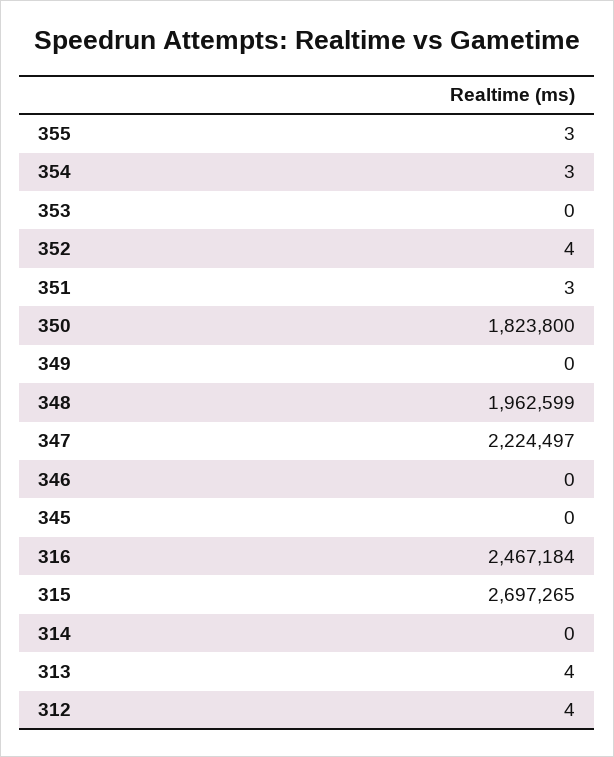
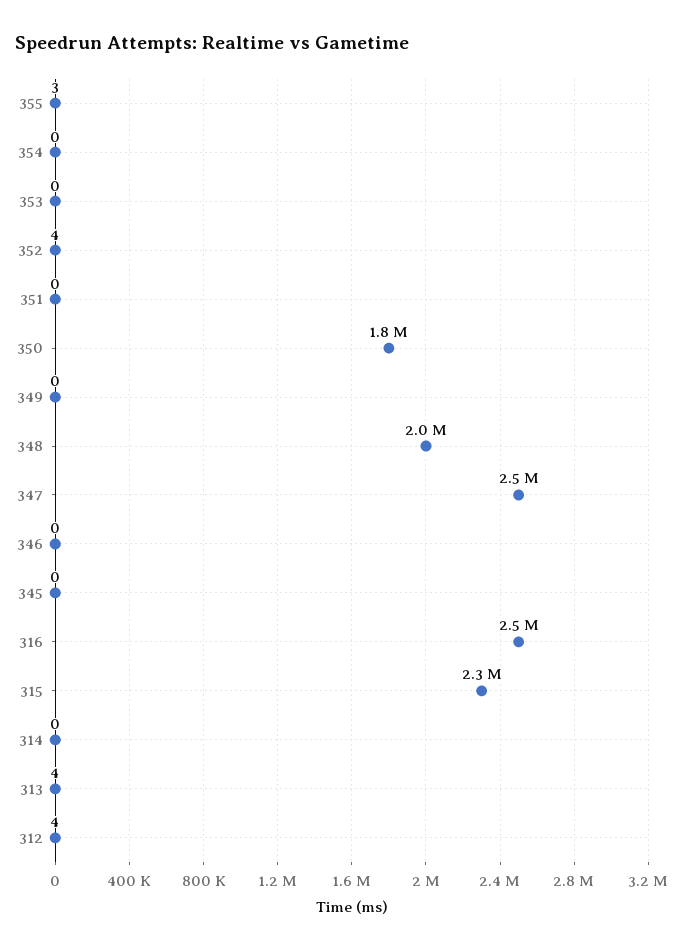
354: 3 -> 0
351: 3 -> 0
347: 2224497 -> 2500000
315: 2697265 -> 2300000

